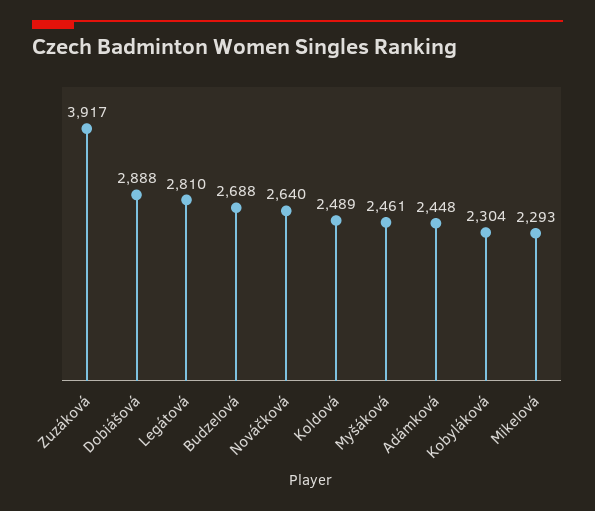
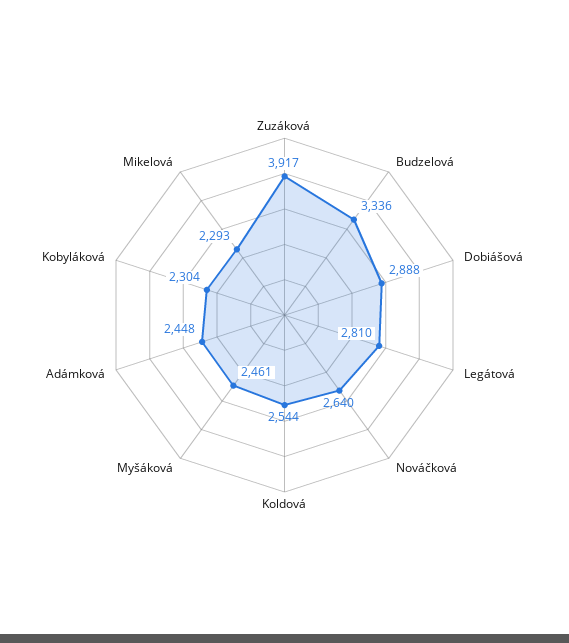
Budzelová: 2688 -> 3336
Koldová: 2489 -> 2544

